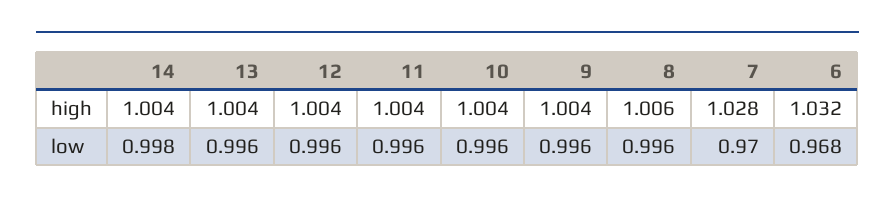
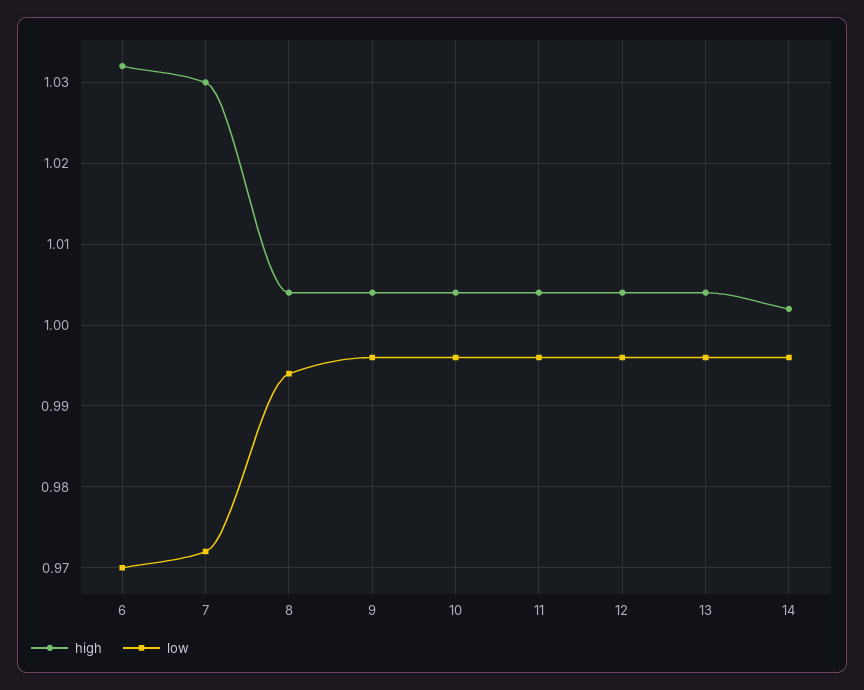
high, 14: 1.004 -> 1.002
high, 8: 1.006 -> 1.004
high, 7: 1.028 -> 1.03
low, 14: 0.998 -> 0.996
low, 8: 0.996 -> 0.994
low, 7: 0.97 -> 0.972
low, 6: 0.968 -> 0.97

